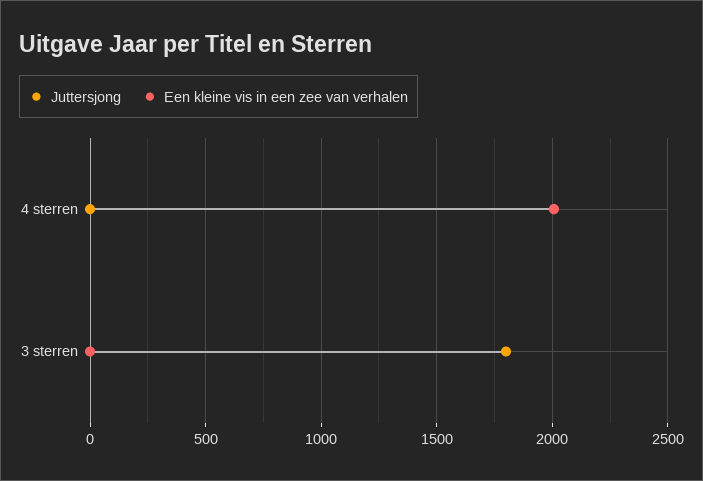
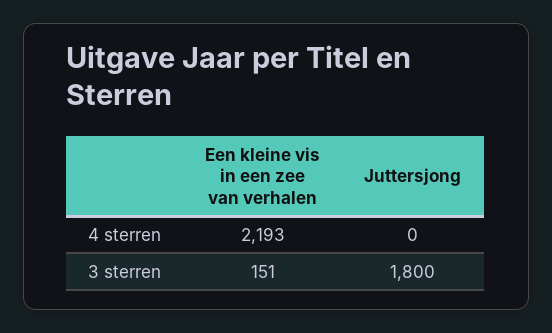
Een kleine vis in een zee van verhalen, 4 sterren: 2000 -> 2193
Een kleine vis in een zee van verhalen, 3 sterren: 0 -> 151

